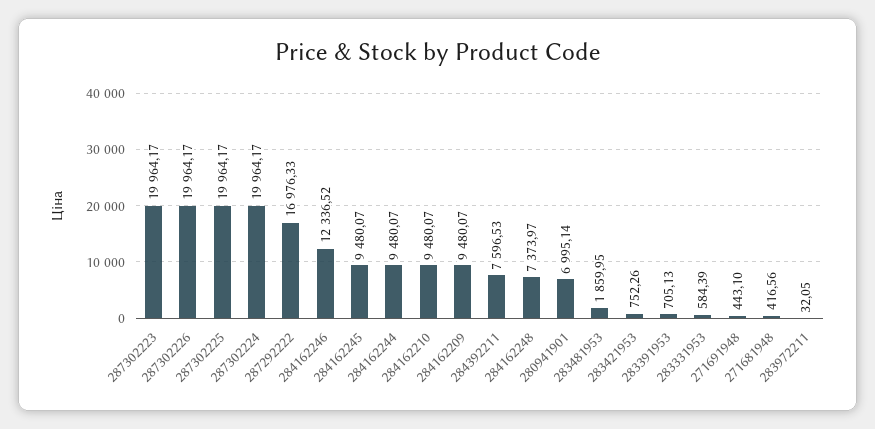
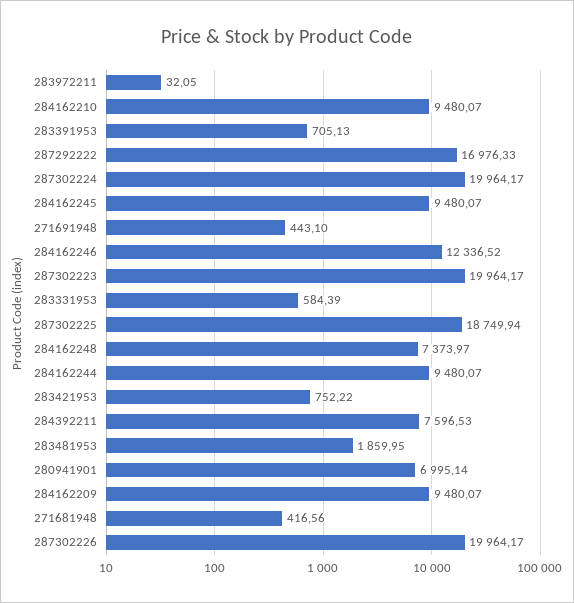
287302225: 19964.17 -> 18749.94
283421953: 752.26 -> 752.22

